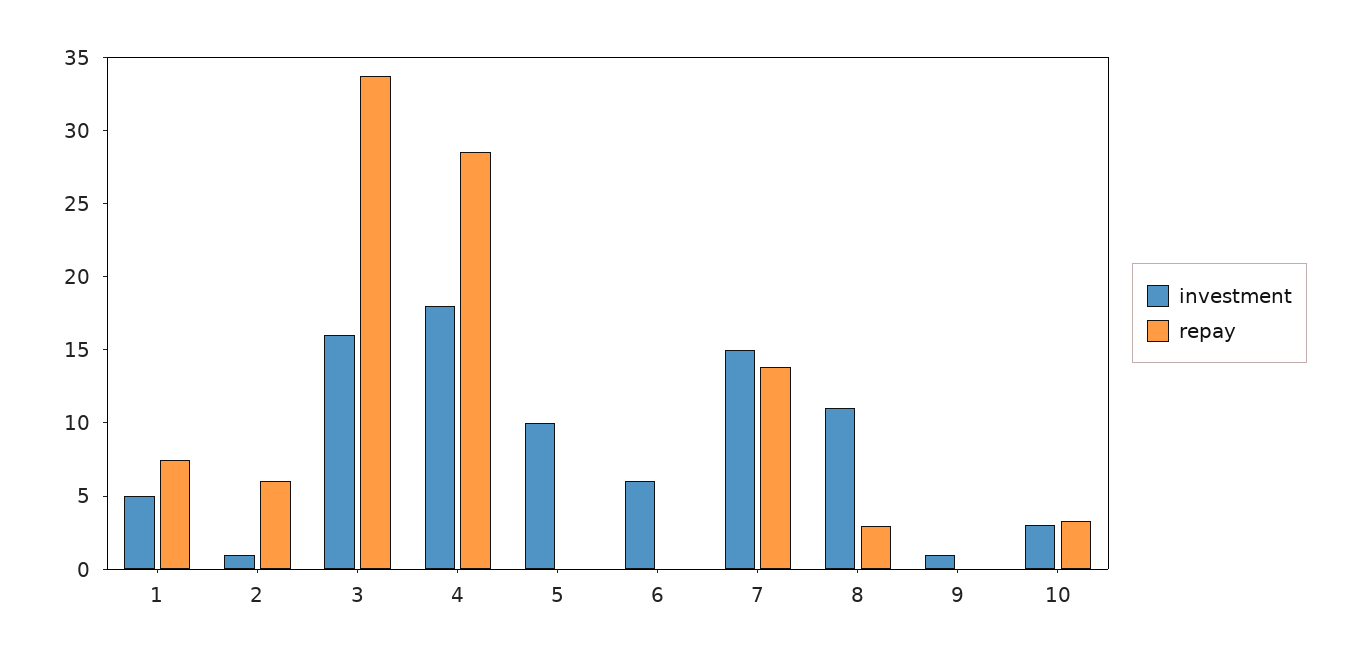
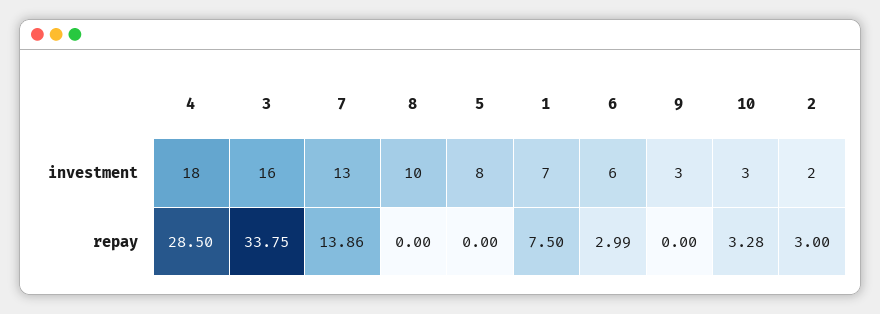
investment, 1: 5 -> 7
investment, 2: 1 -> 2
repay, 2: 6 -> 3
investment, 5: 10 -> 8
repay, 6: 0 -> 2.99
investment, 7: 15 -> 13
investment, 8: 11 -> 10
repay, 8: 3 -> 0
investment, 9: 1 -> 3

